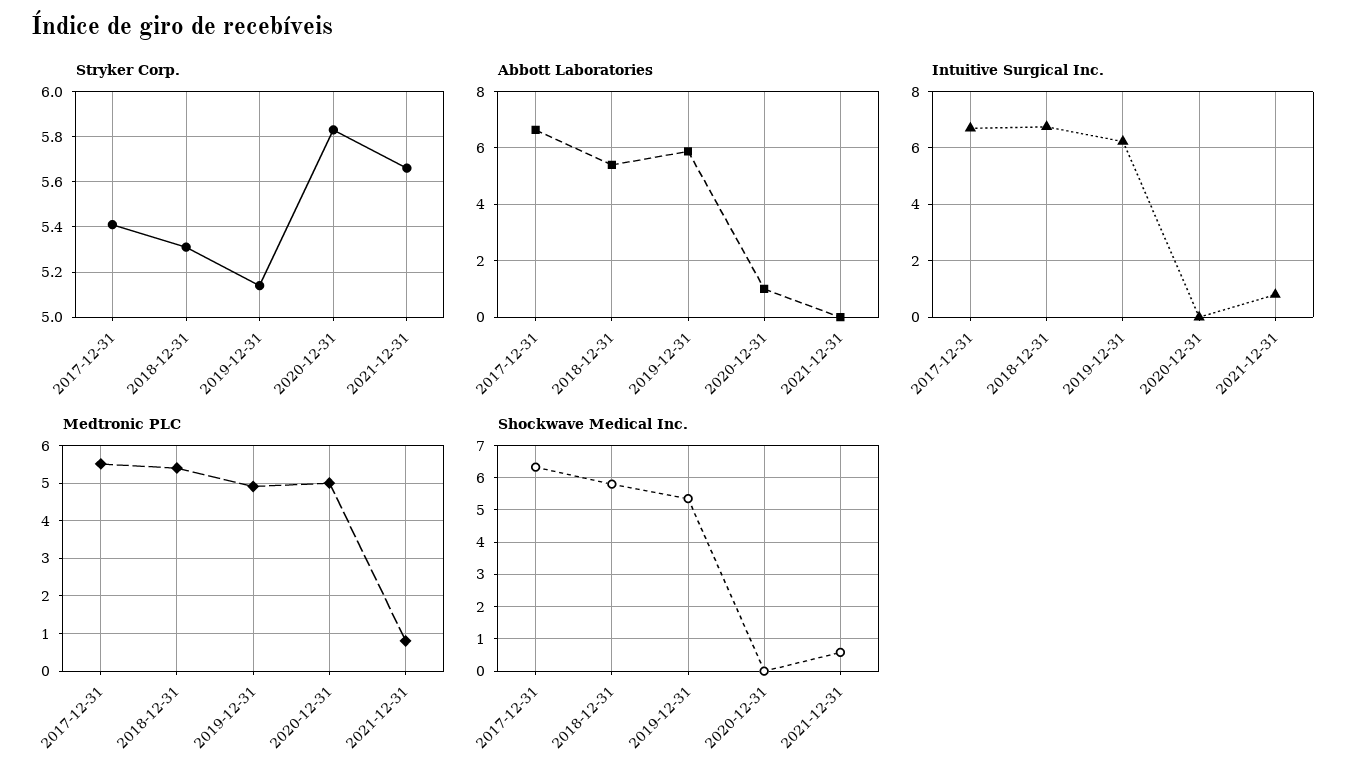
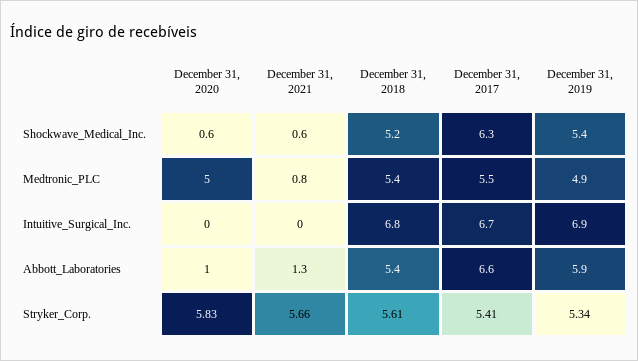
Stryker Corp., 2018-12-31: 5.3 -> 5.61
Stryker Corp., 2019-12-31: 5.15 -> 5.34
Abbott Laboratories, 2021-12-31: 0 -> 1.3
Intuitive Surgical Inc., 2019-12-31: 6.25 -> 6.9
Intuitive Surgical Inc., 2021-12-31: 0.75 -> 0
Shockwave Medical Inc., 2018-12-31: 5.8 -> 5.2
Shockwave Medical Inc., 2020-12-31: 0 -> 0.6

